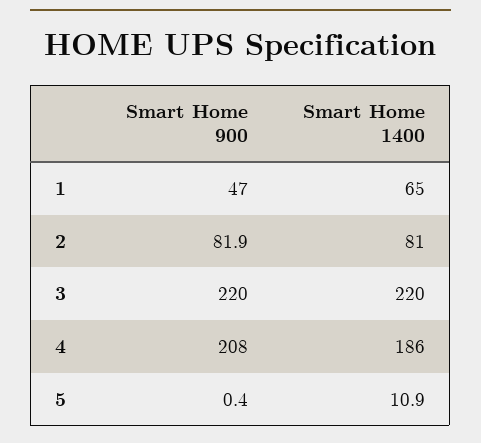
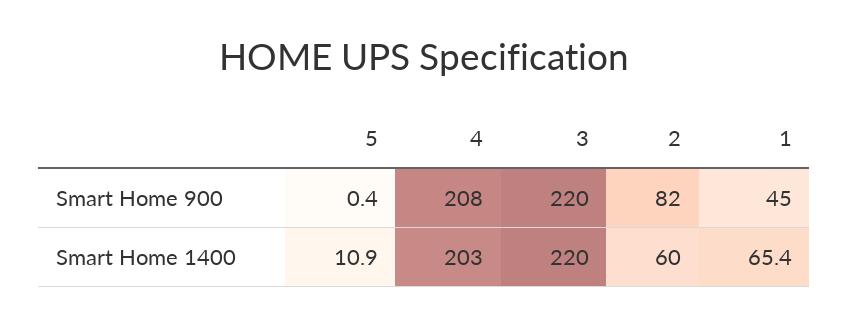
Smart Home 900, 1: 47 -> 45
Smart Home 1400, 1: 65 -> 65.4
Smart Home 900, 2: 81.9 -> 82
Smart Home 1400, 2: 81 -> 60
Smart Home 1400, 4: 186 -> 203

